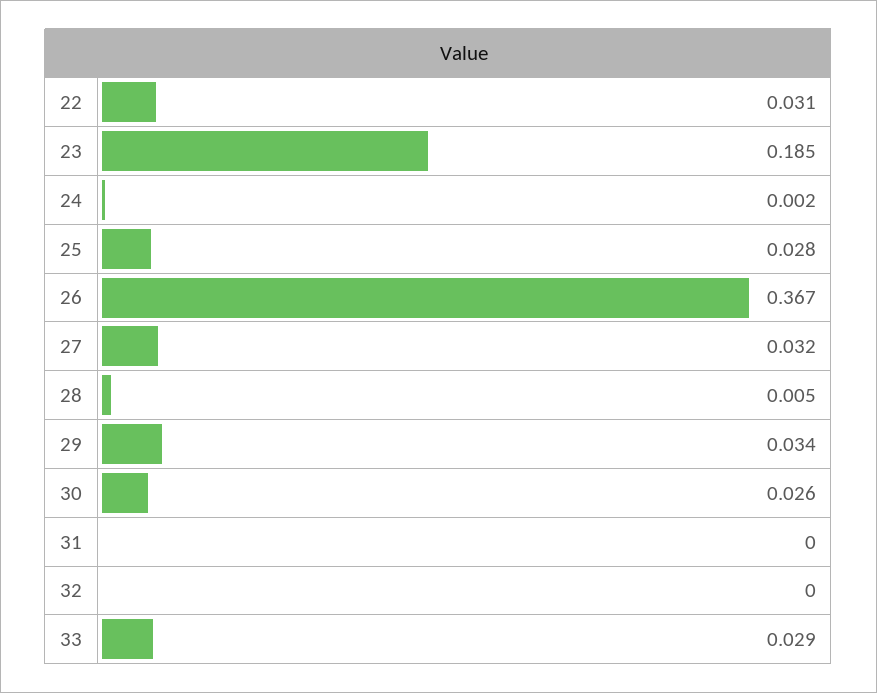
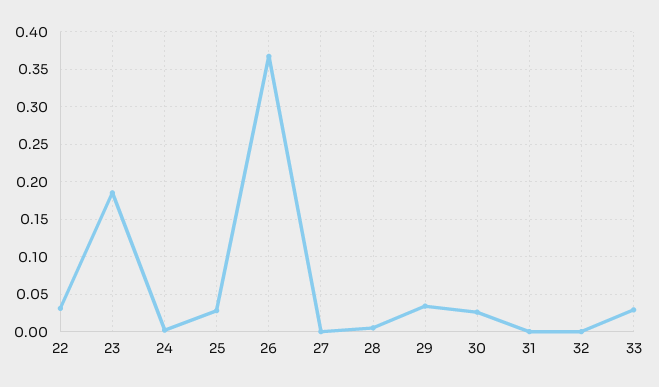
27: 0.032 -> 0

